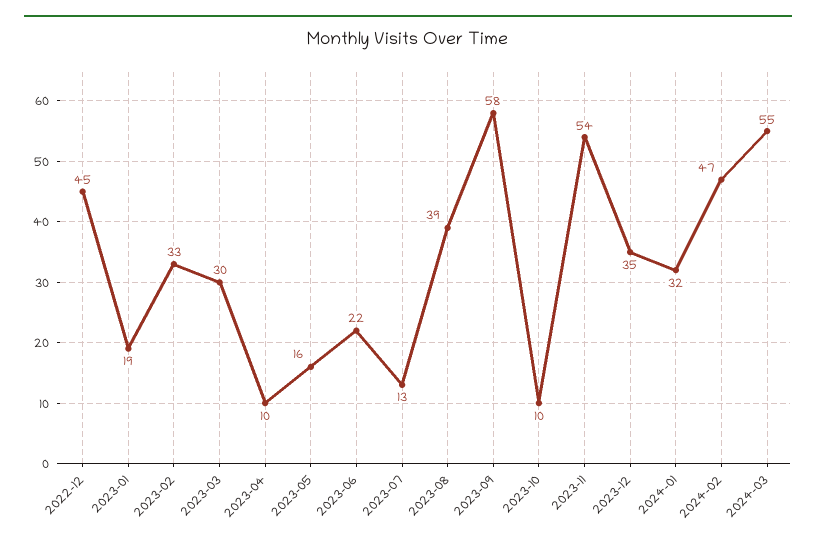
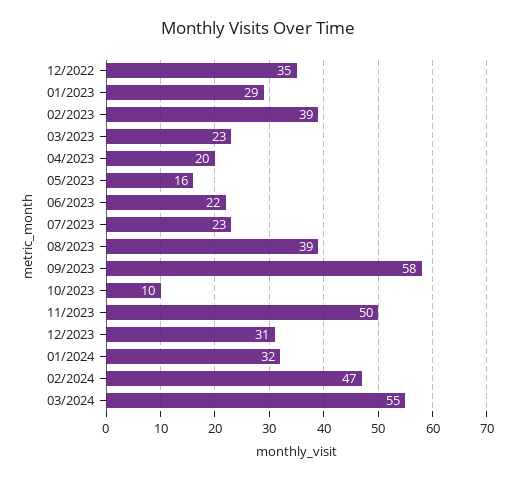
2022-12: 45 -> 35
2023-01: 19 -> 29
2023-02: 33 -> 39
2023-03: 30 -> 23
2023-04: 10 -> 20
2023-07: 13 -> 23
2023-11: 54 -> 50
2023-12: 35 -> 31

